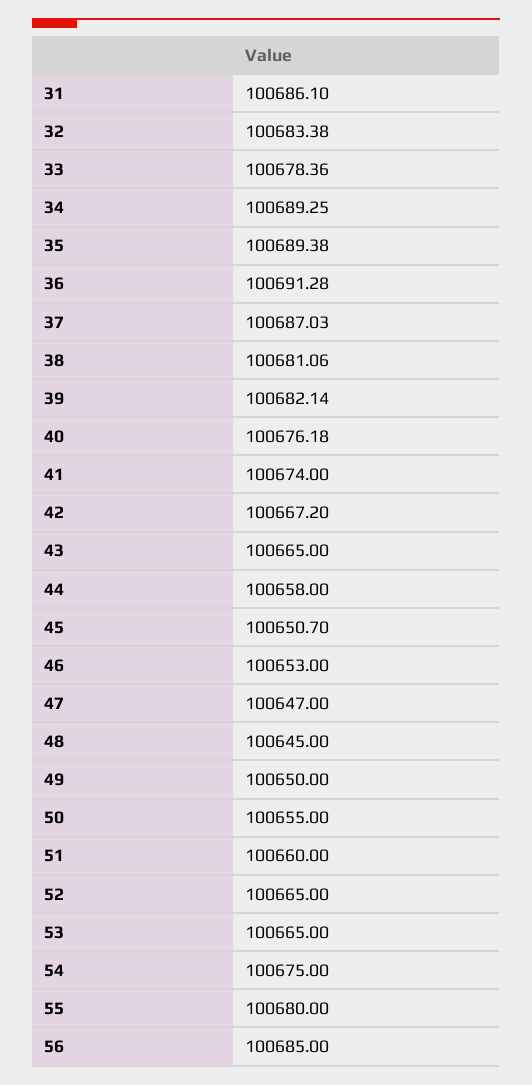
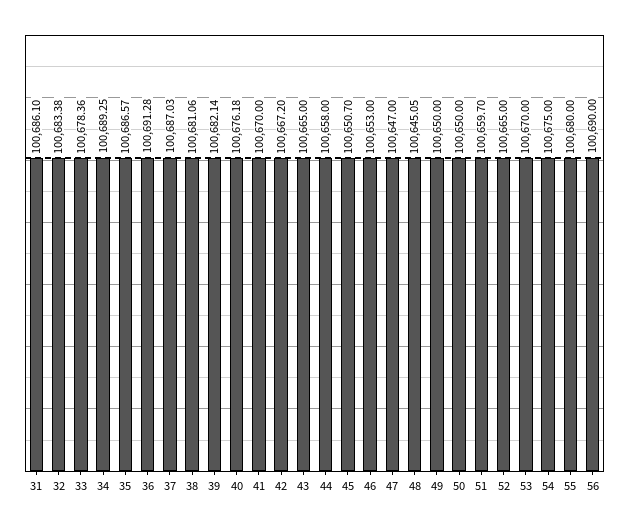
35: 100689.38 -> 100686.57
41: 100674 -> 100670
48: 100645 -> 100645.05
50: 100655 -> 100650
51: 100660 -> 100659.7
53: 100665 -> 100670
56: 100685 -> 100690

